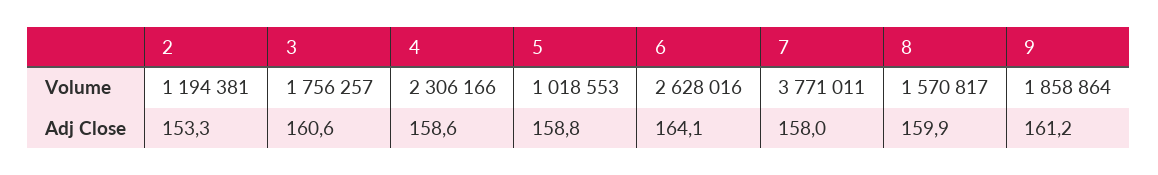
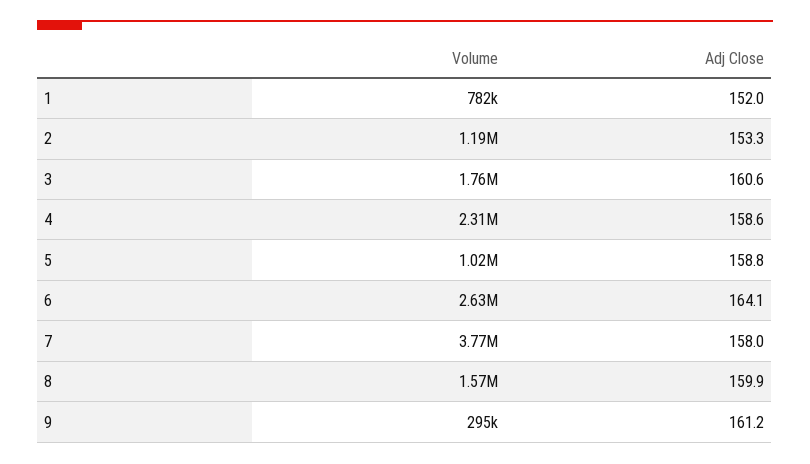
9, Volume: 1858864 -> 295000
1, Volume: none -> 782000
1, Adj Close: none -> 152

